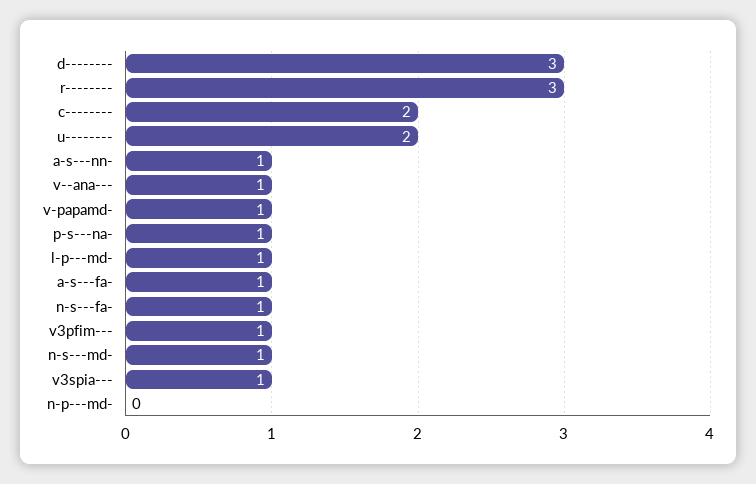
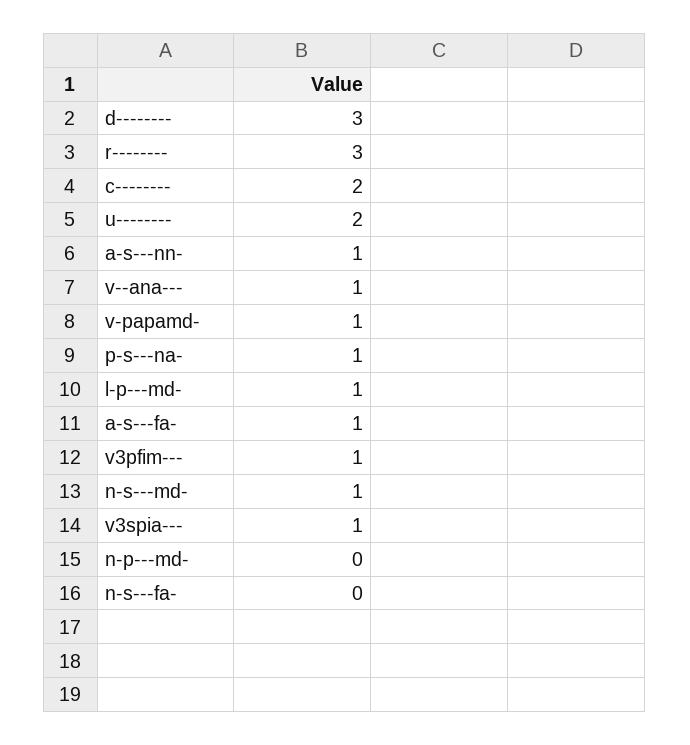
n-s---fa-: 1 -> 0

